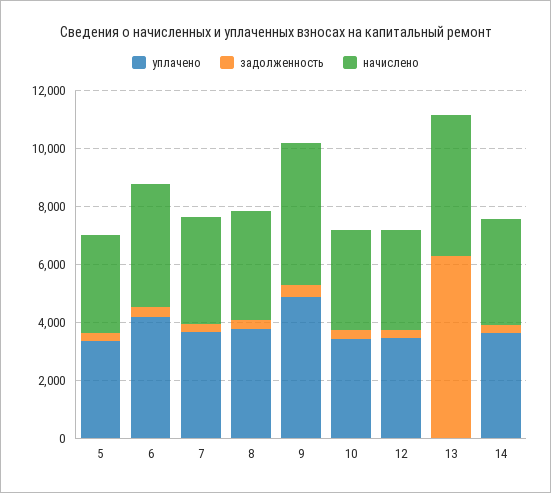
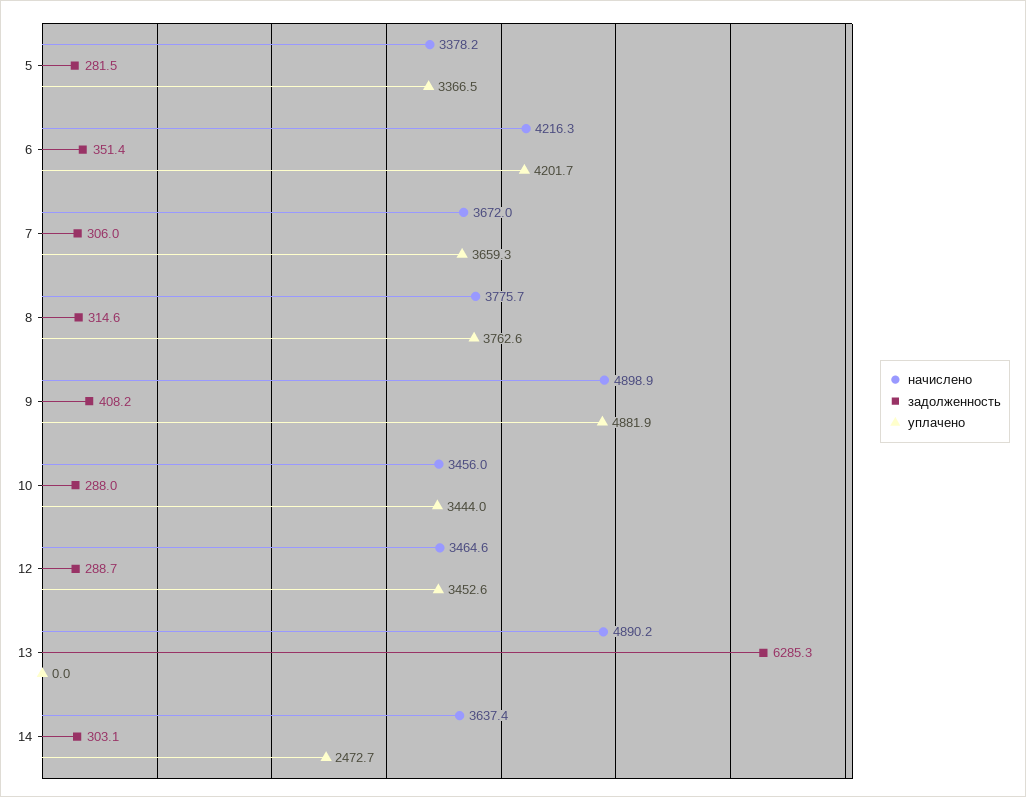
уплачено, 14: 3500 -> 2472.7

